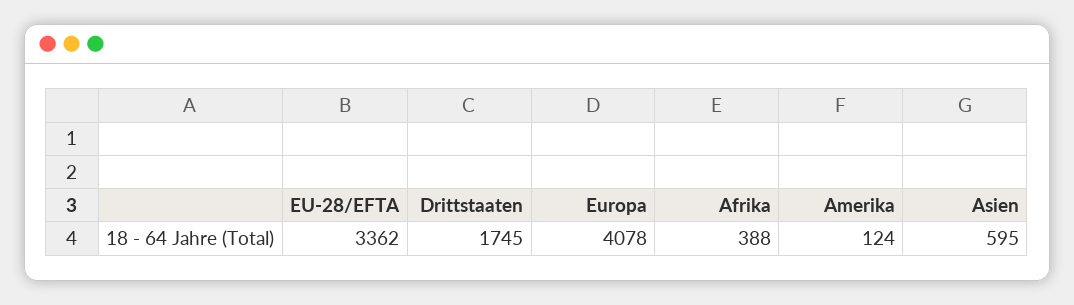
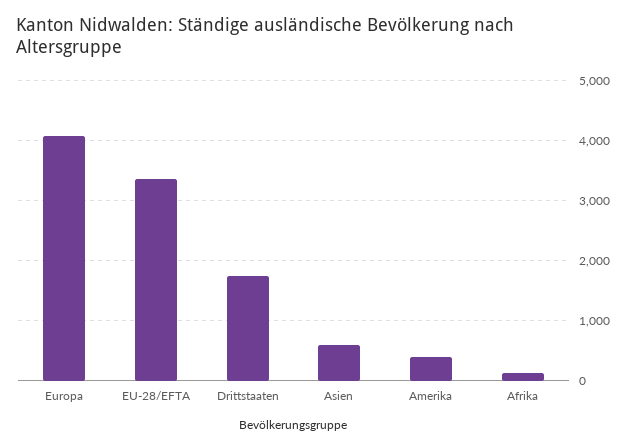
Afrika: 388 -> 100
Amerika: 124 -> 400

